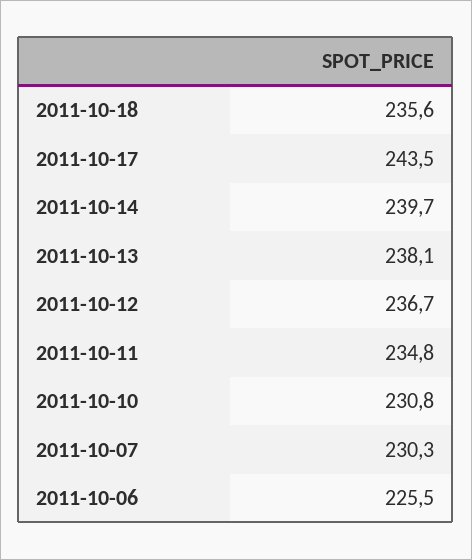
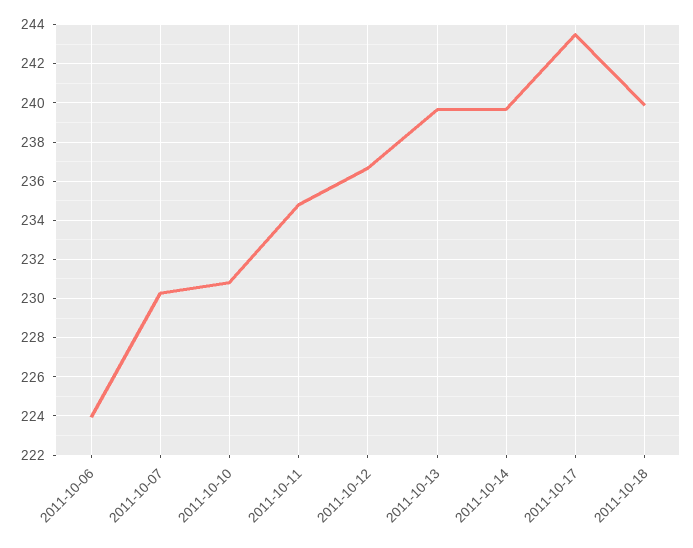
2011-10-18: 235.6 -> 240
2011-10-13: 238.1 -> 239.5
2011-10-06: 225.5 -> 224

